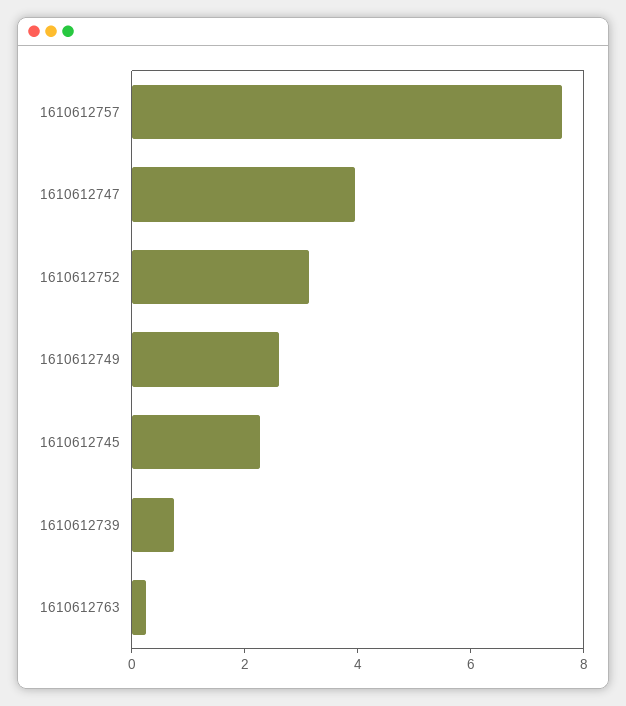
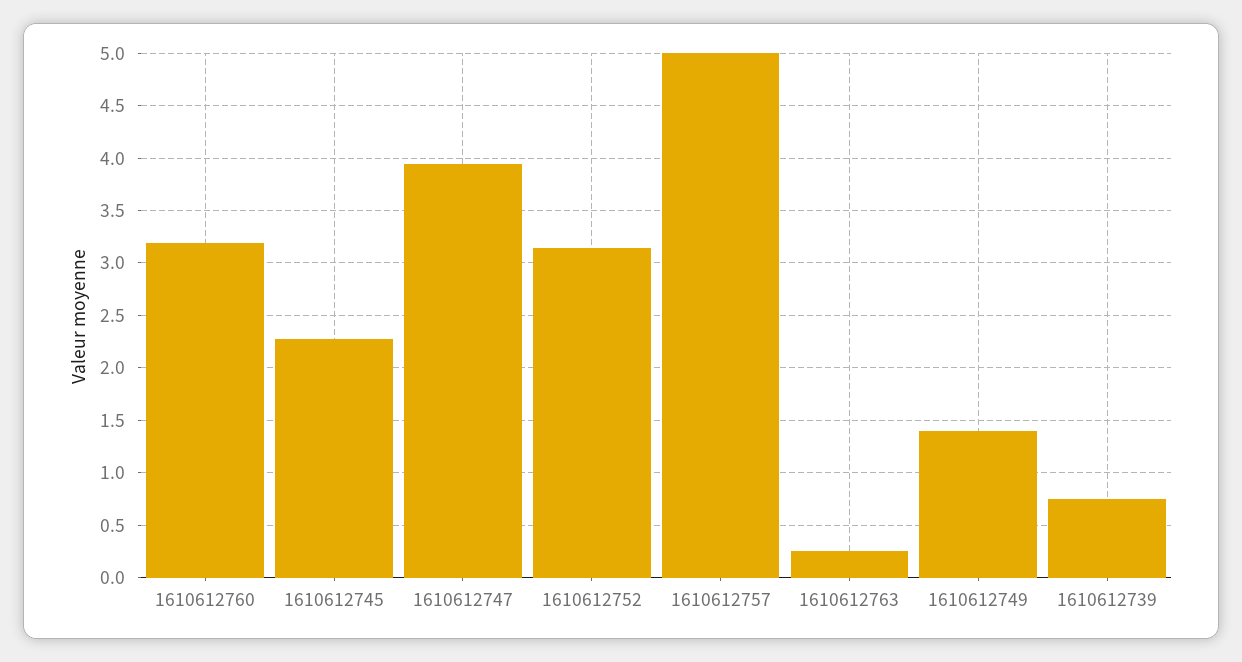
1610612757: 7.5 -> 5
1610612749: 2.5 -> 1.4
1610612760: none -> 3.2

